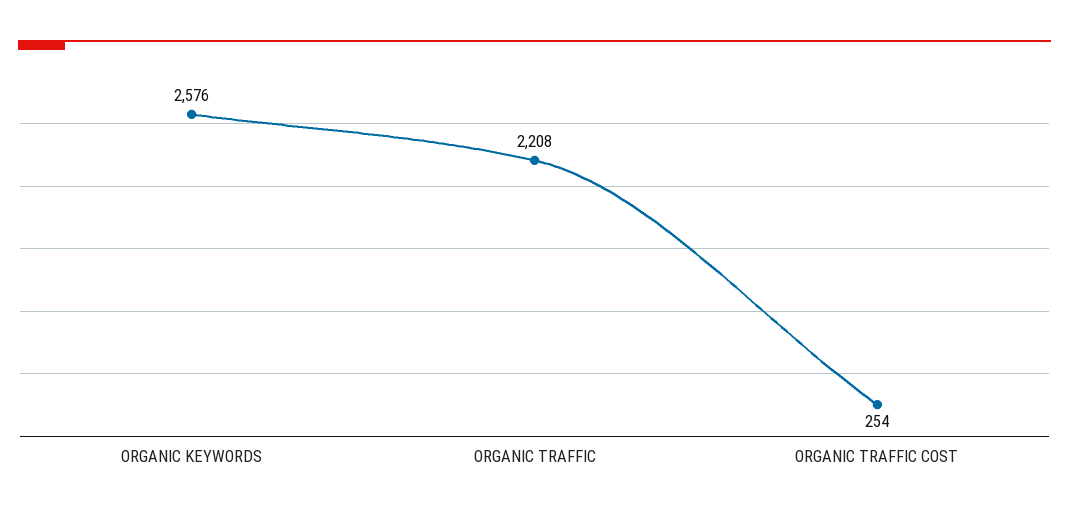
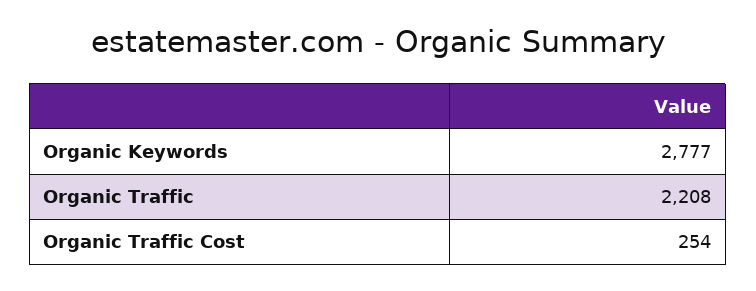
ORGANIC KEYWORDS: 2576 -> 2777

